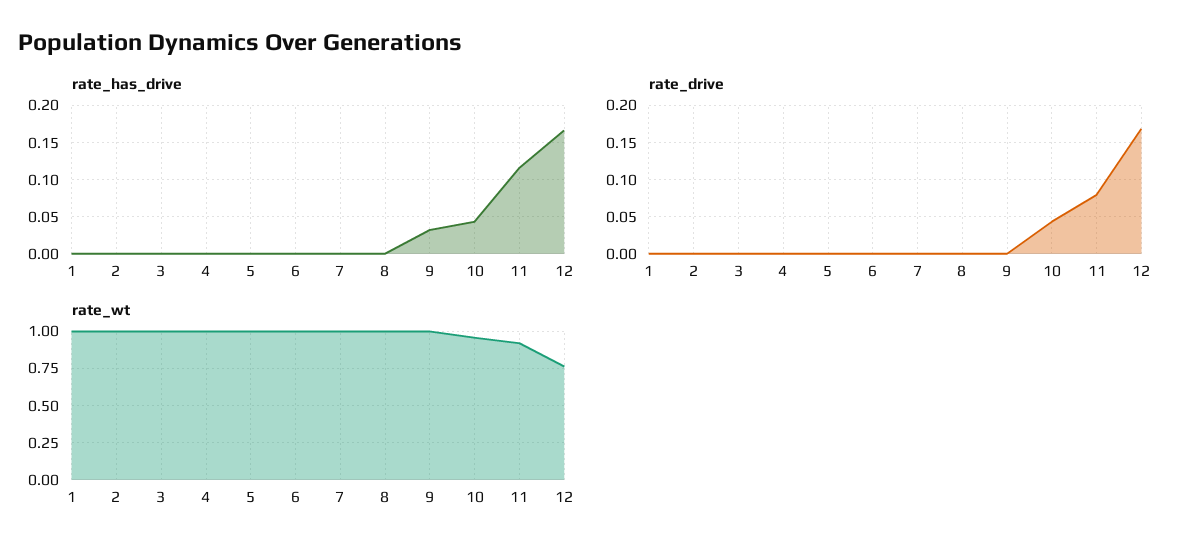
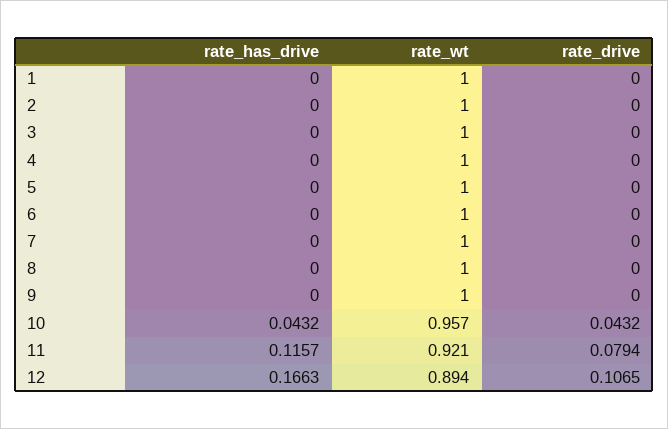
rate_has_drive, 9: 0.03 -> 0
rate_drive, 12: 0.17 -> 0.1065
rate_wt, 12: 0.75 -> 0.894

